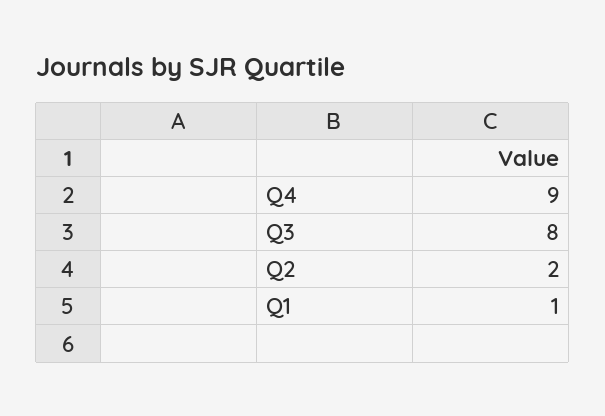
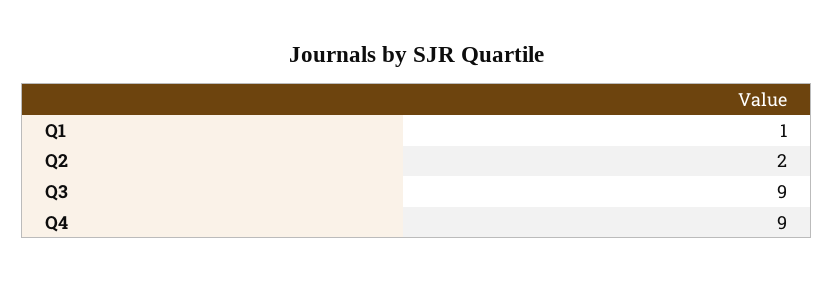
Q3: 8 -> 9

